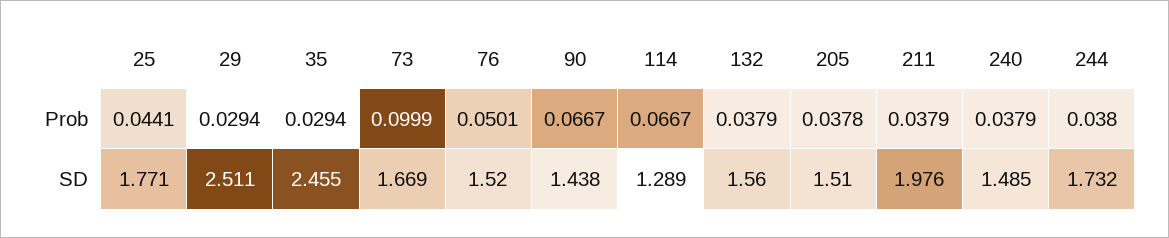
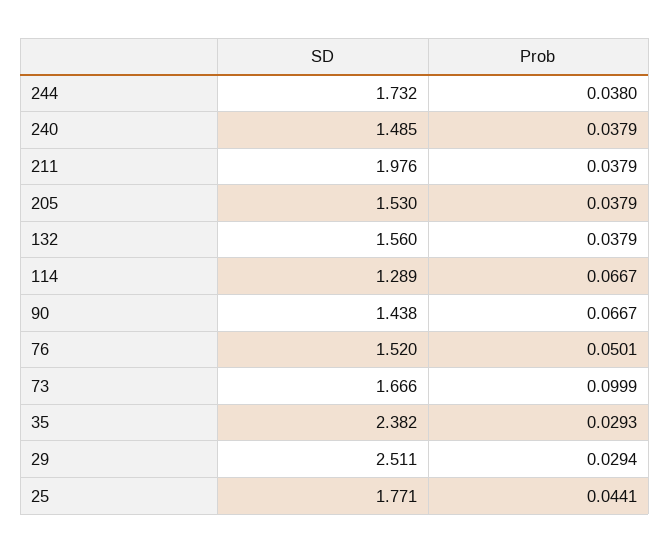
35, Prob: 0.0294 -> 0.0293
205, Prob: 0.0378 -> 0.0379
35, SD: 2.455 -> 2.382
73, SD: 1.669 -> 1.666
205, SD: 1.51 -> 1.53

